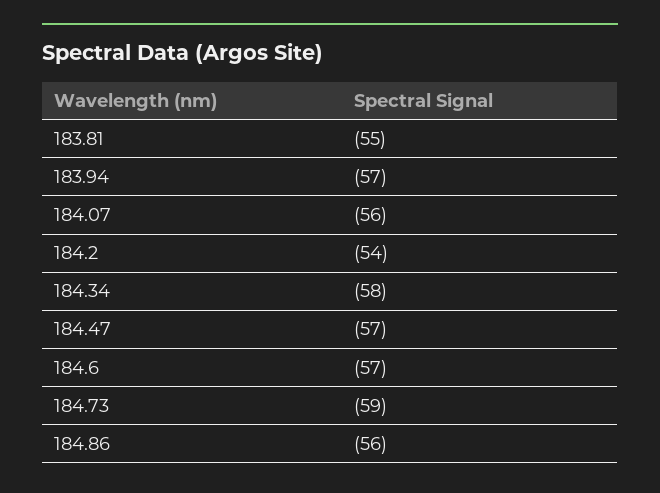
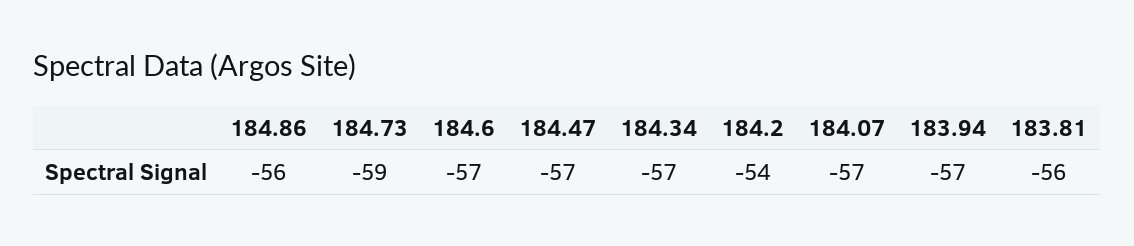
183.81: -55 -> -56
184.07: -56 -> -57
184.34: -58 -> -57

